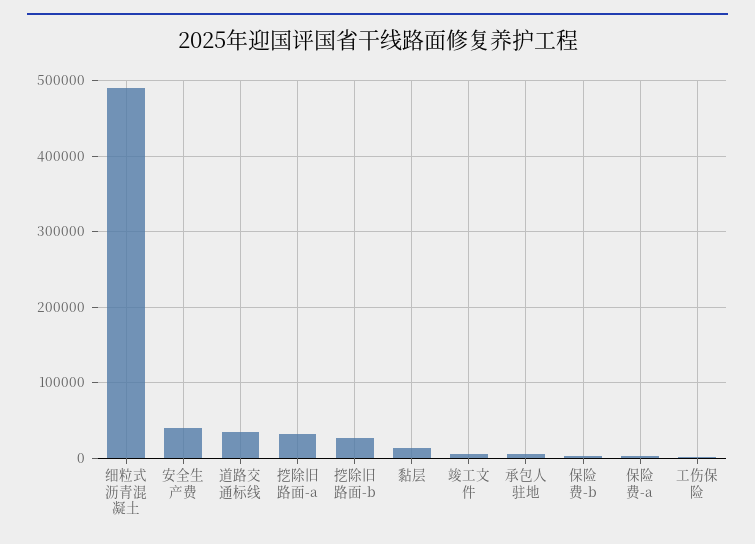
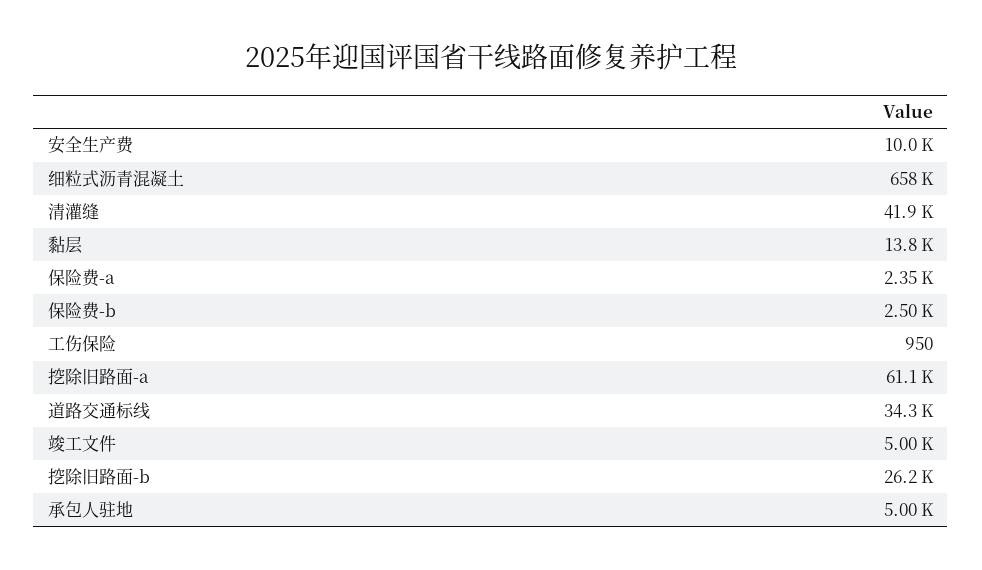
细粒式沥青混凝土: 490000 -> 658000
安全生产费: 40000 -> 10000
挖除旧路面-a: 30000 -> 61100
清灌缝: none -> 41900

